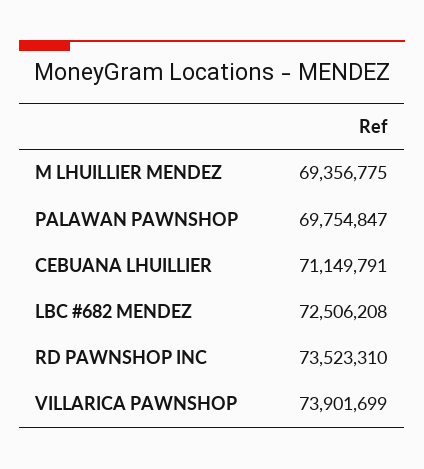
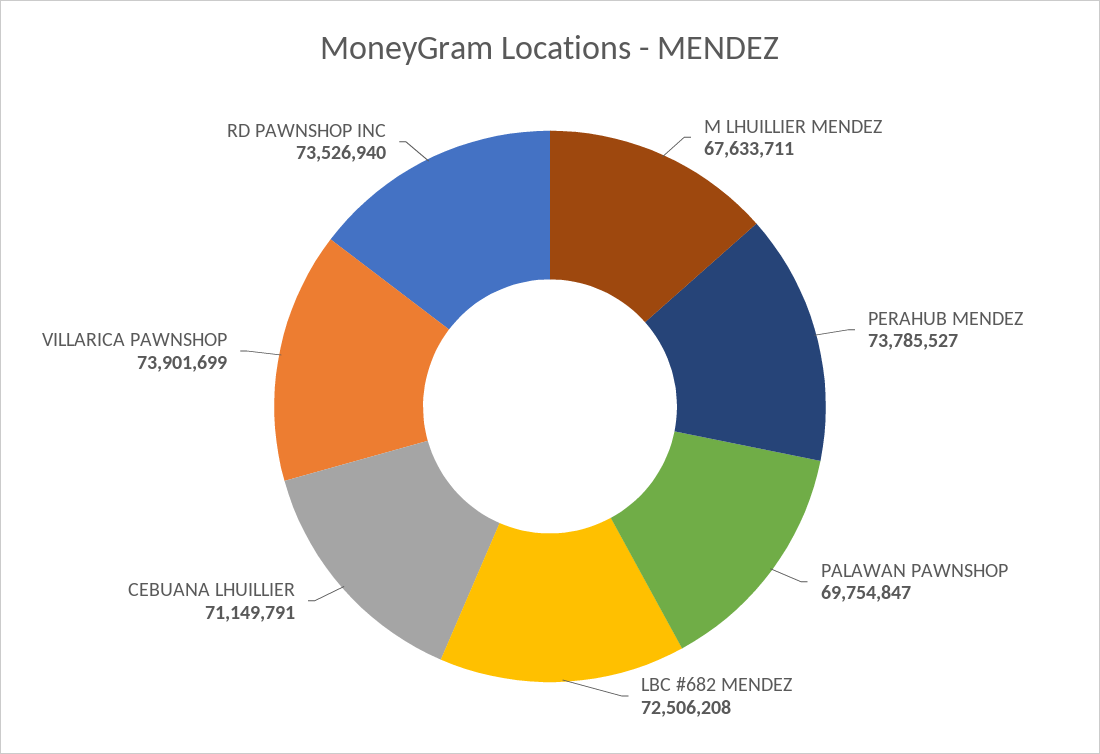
M LHUILLIER MENDEZ: 69356775 -> 67633711
RD PAWNSHOP INC: 73523310 -> 73526940
PERAHUB MENDEZ: none -> 73785527

